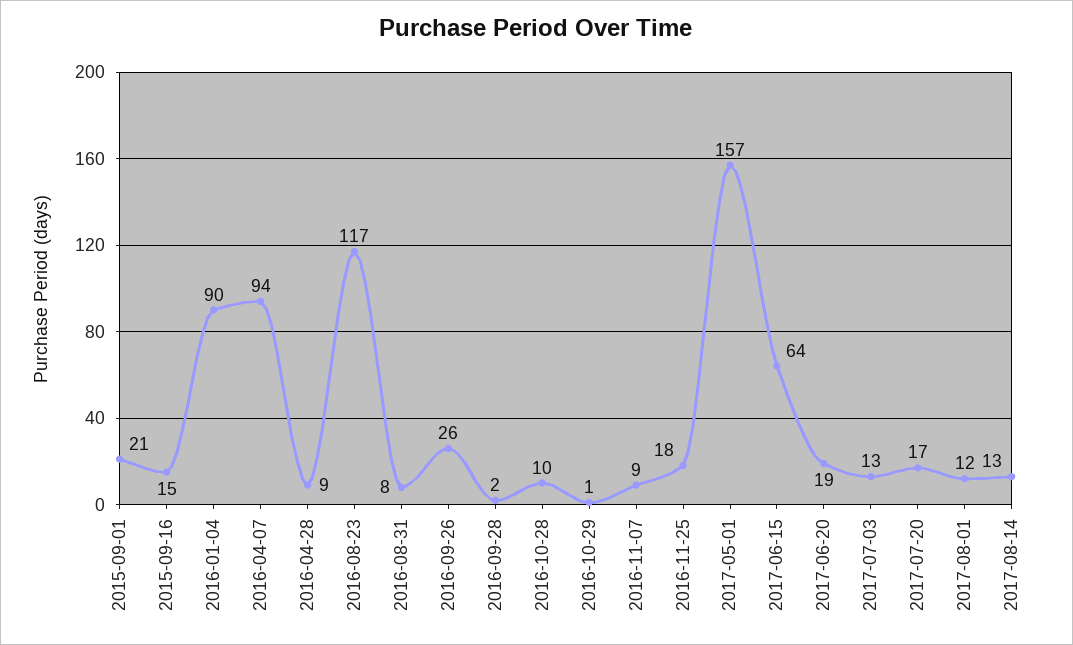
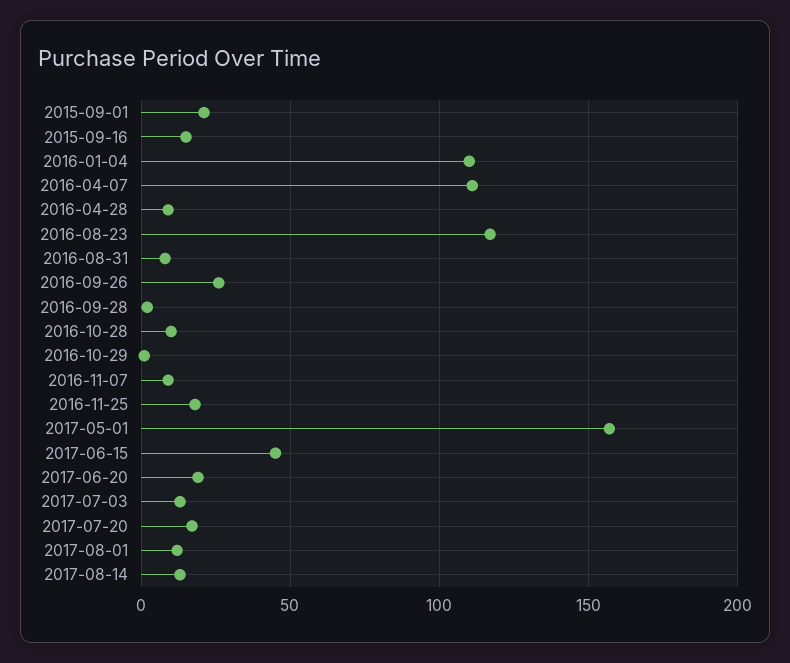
2016-01-04: 90 -> 110
2016-04-07: 94 -> 110
2017-06-15: 64 -> 45

